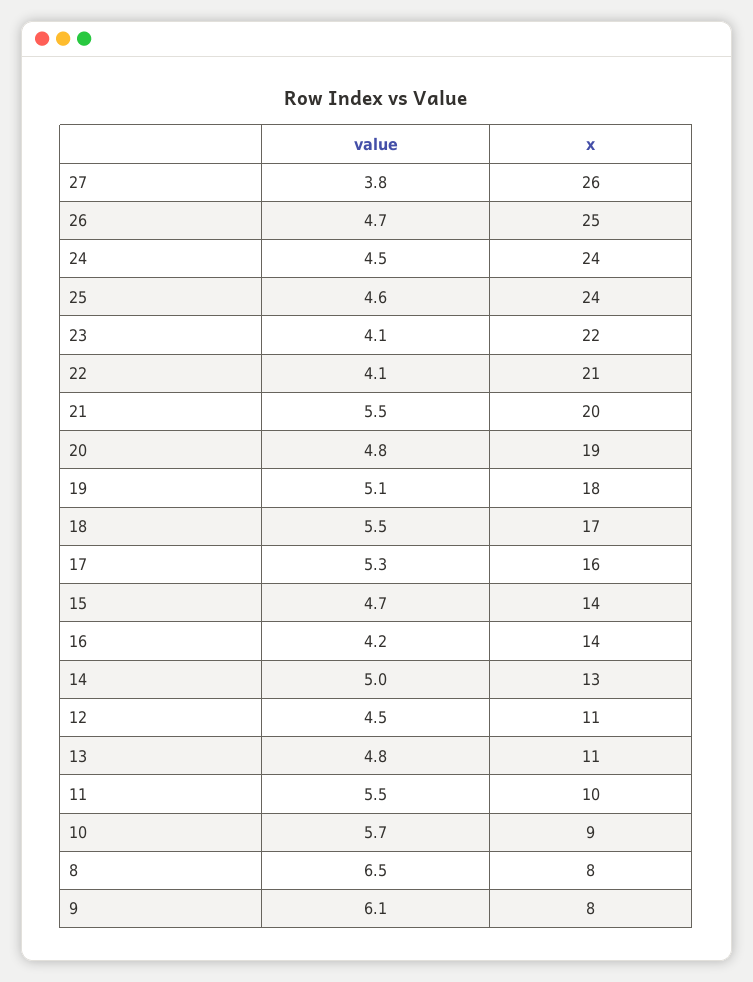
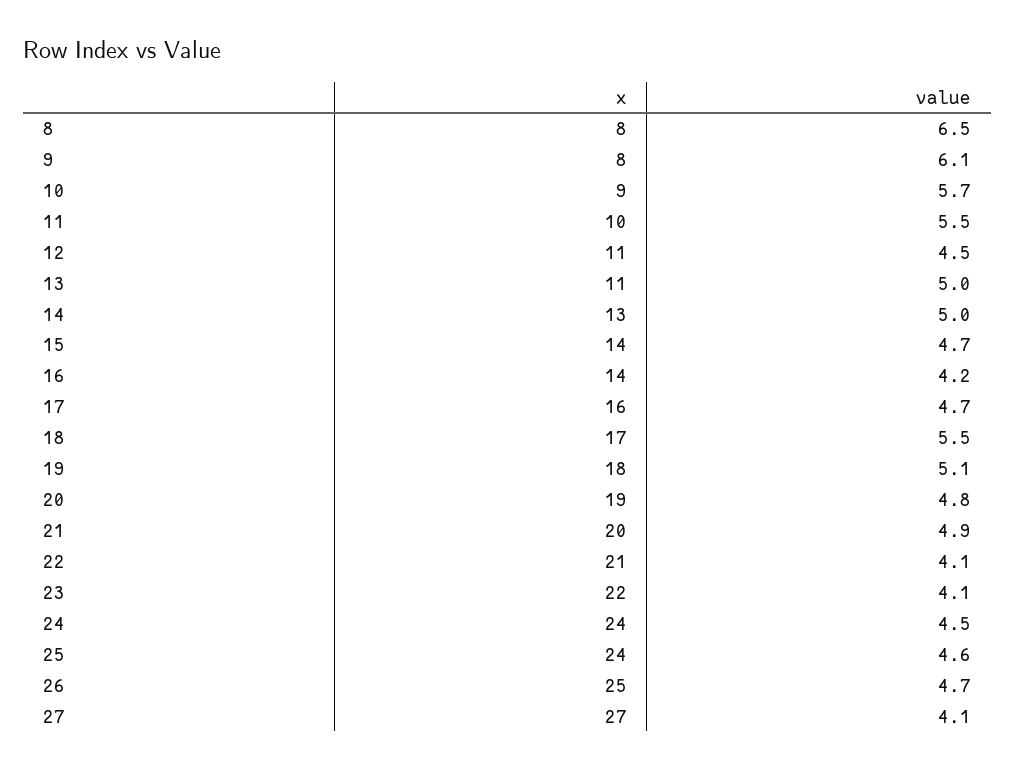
value, 27: 3.8 -> 4.1
x, 27: 26 -> 27
value, 21: 5.5 -> 4.9
value, 17: 5.3 -> 4.7
value, 13: 4.8 -> 5

